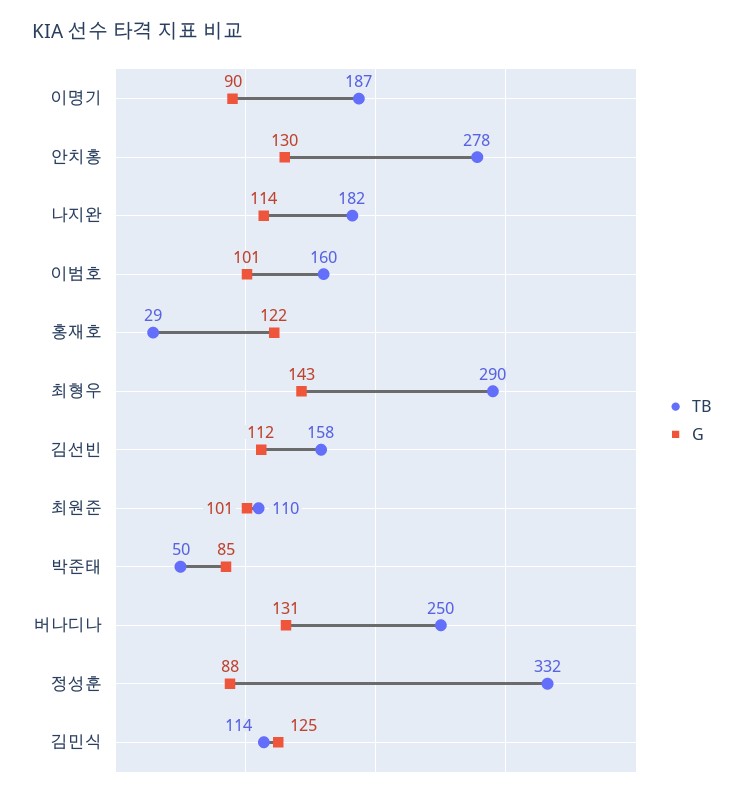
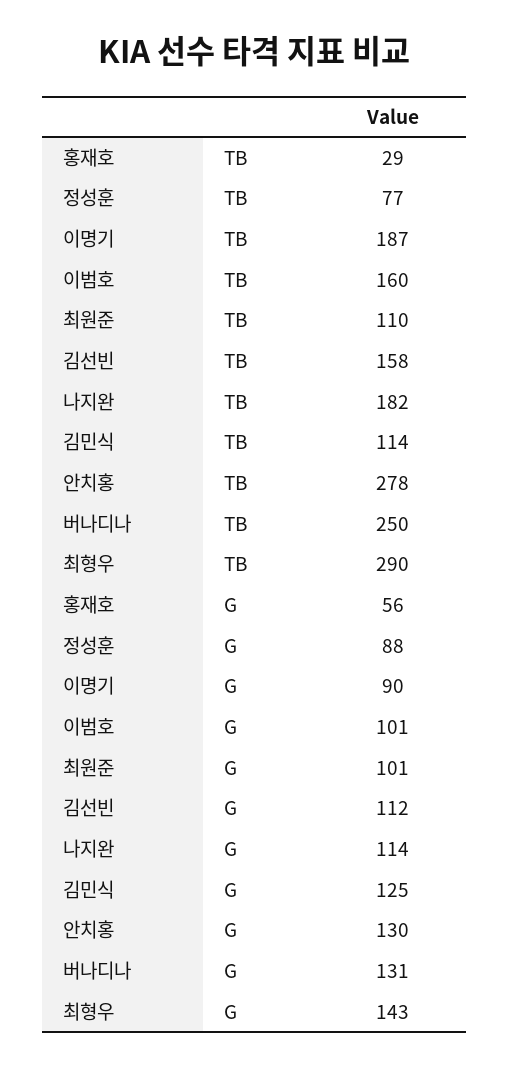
G, 홍재호: 122 -> 56
TB, 박준태: 50 -> none
G, 박준태: 85 -> none
TB, 정성훈: 332 -> 77

